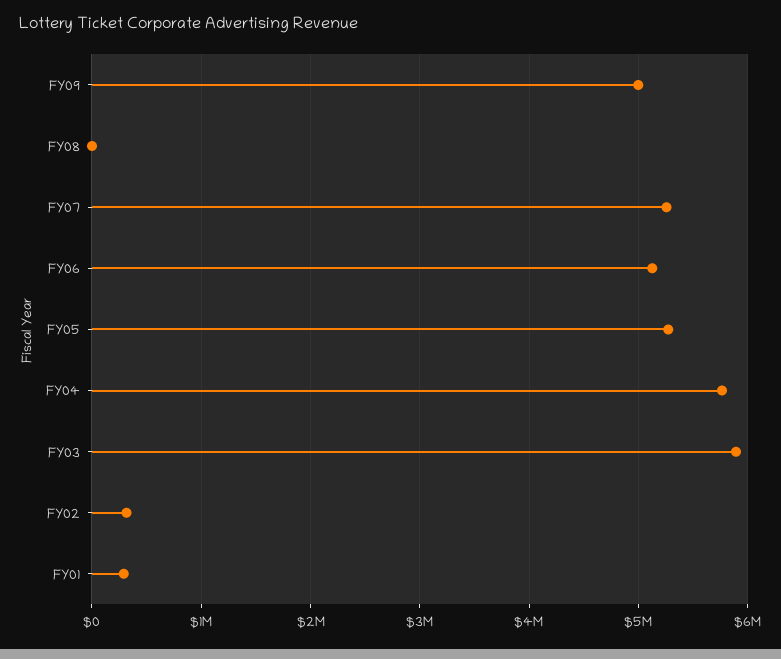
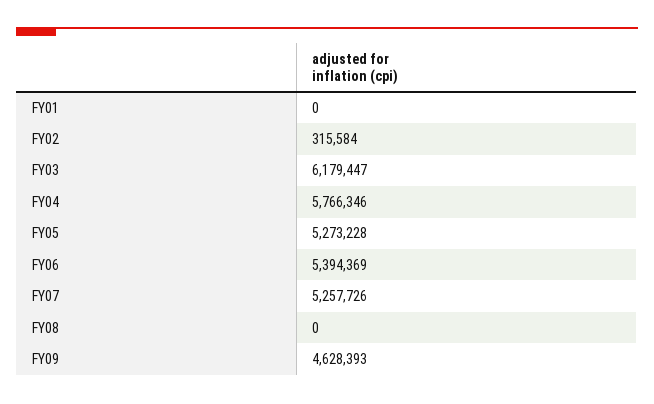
FY09: 5000000 -> 4628393
FY06: 5100000 -> 5394369
FY03: 5900000 -> 6179447
FY01: 300000 -> 0

